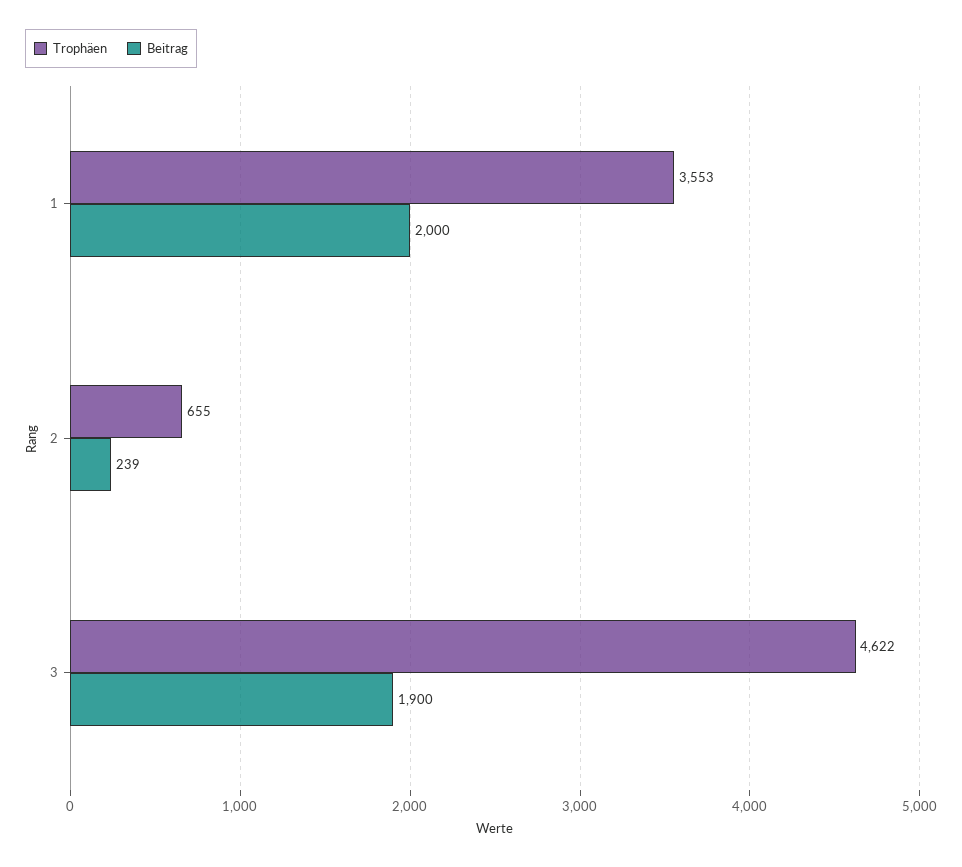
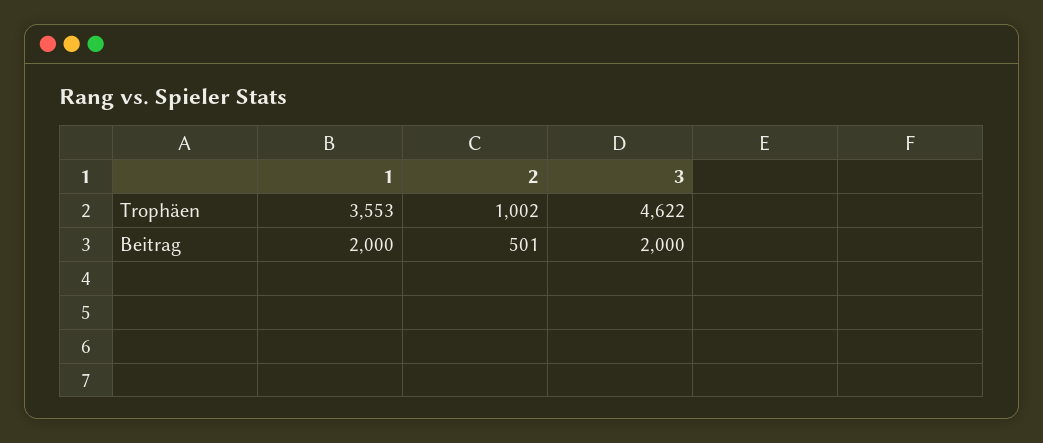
Trophäen, 2: 655 -> 1002
Beitrag, 2: 239 -> 501
Beitrag, 3: 1900 -> 2000

